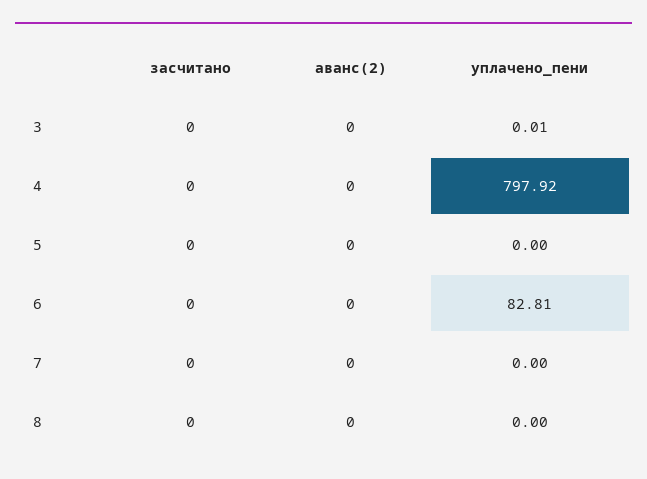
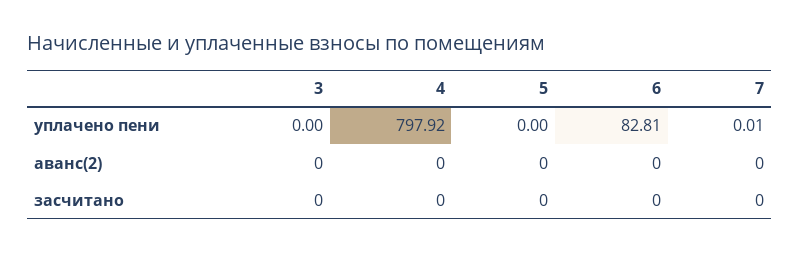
уплачено_пени, 3: 0.01 -> 0
уплачено_пени, 7: 0 -> 0.01
засчитано, 8: 0 -> none
аванс(2), 8: 0 -> none
уплачено_пени, 8: 0 -> none

